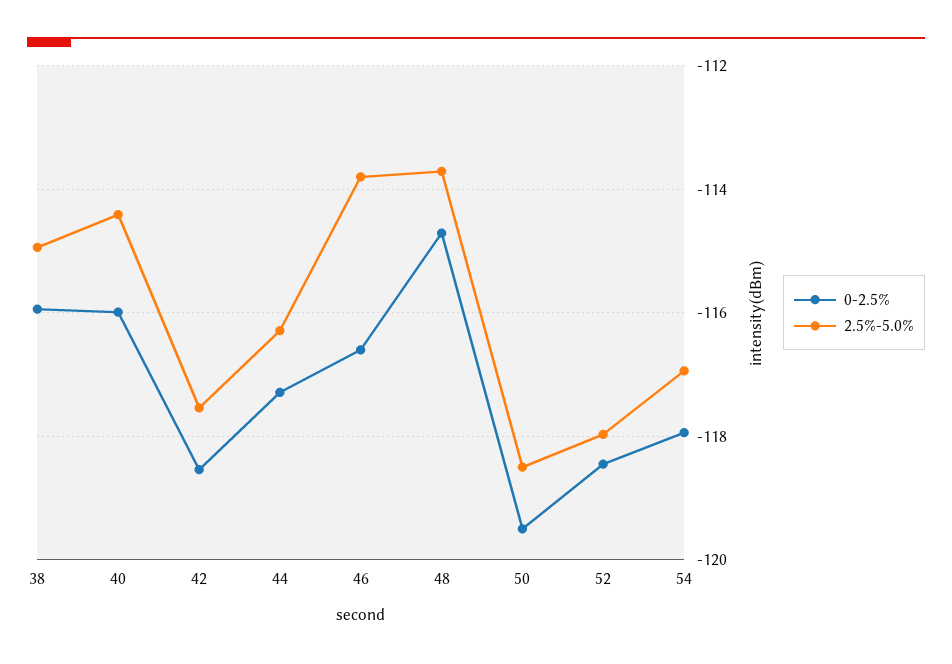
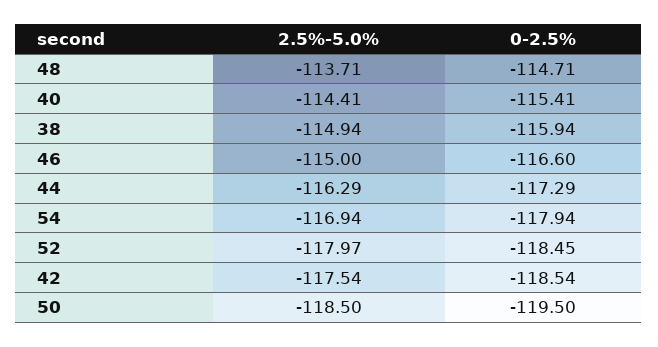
0-2.5%, 40: -116 -> -115.41
2.5%-5.0%, 46: -113.8 -> -115

